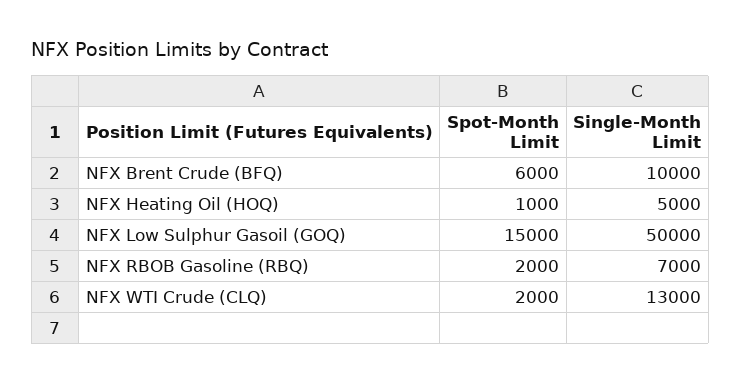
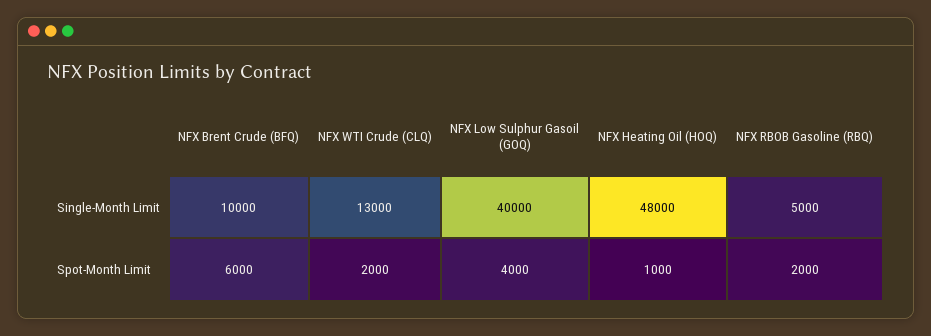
Single-Month Limit, NFX Heating Oil (HOQ): 5000 -> 48000
Spot-Month Limit, NFX Low Sulphur Gasoil (GOQ): 15000 -> 4000
Single-Month Limit, NFX Low Sulphur Gasoil (GOQ): 50000 -> 40000
Single-Month Limit, NFX RBOB Gasoline (RBQ): 7000 -> 5000

